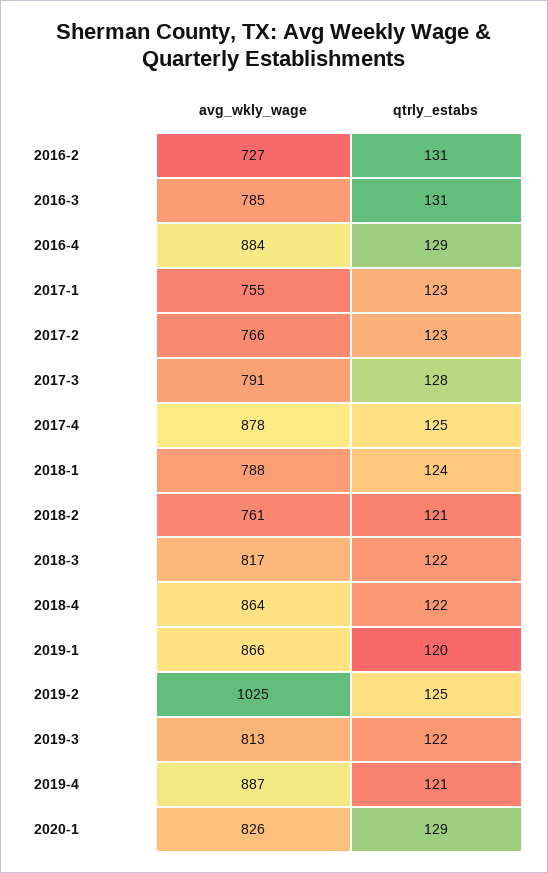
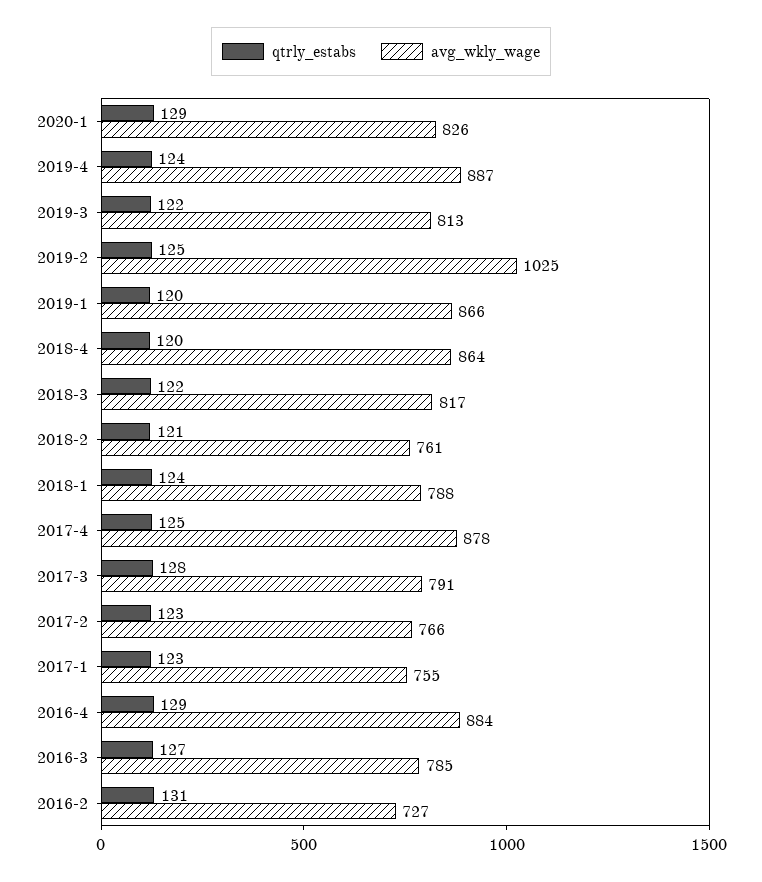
qtrly_estabs, 2016-3: 131 -> 127
qtrly_estabs, 2018-4: 122 -> 120
qtrly_estabs, 2019-4: 121 -> 124

